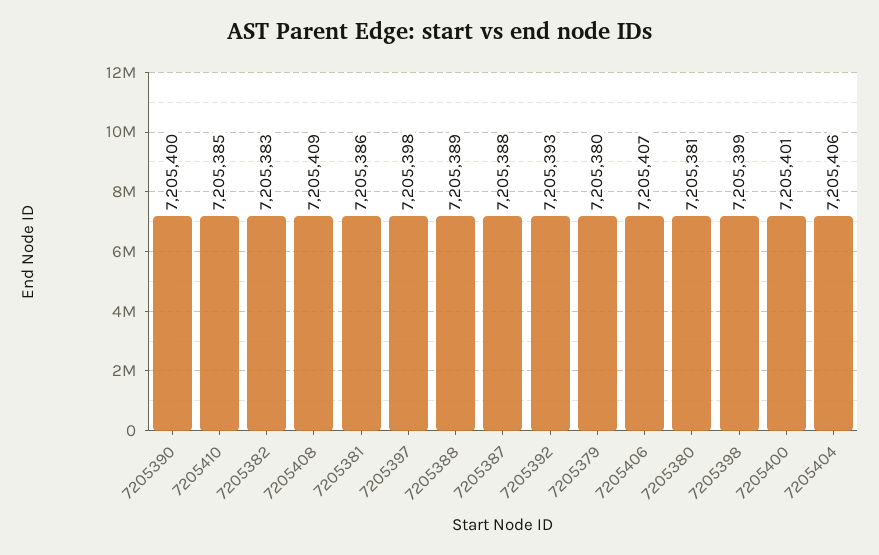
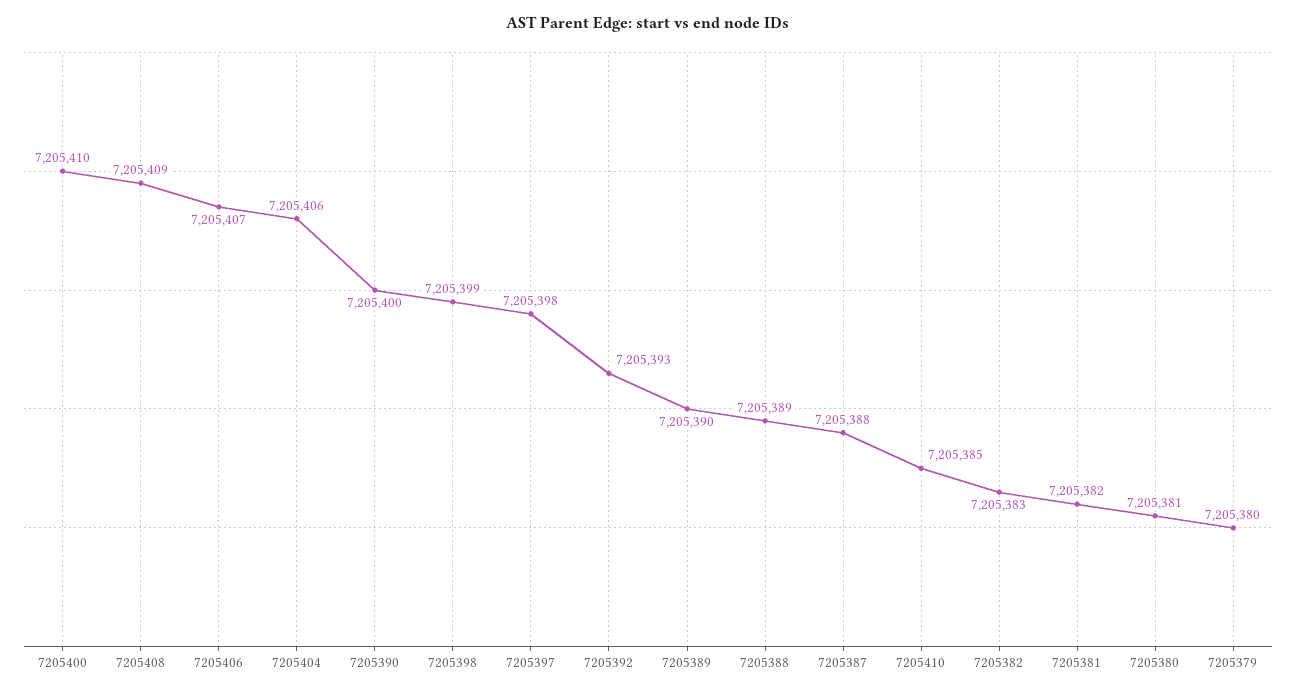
7205381: 7205386 -> 7205382
7205400: 7205401 -> 7205410
7205389: none -> 7205390

